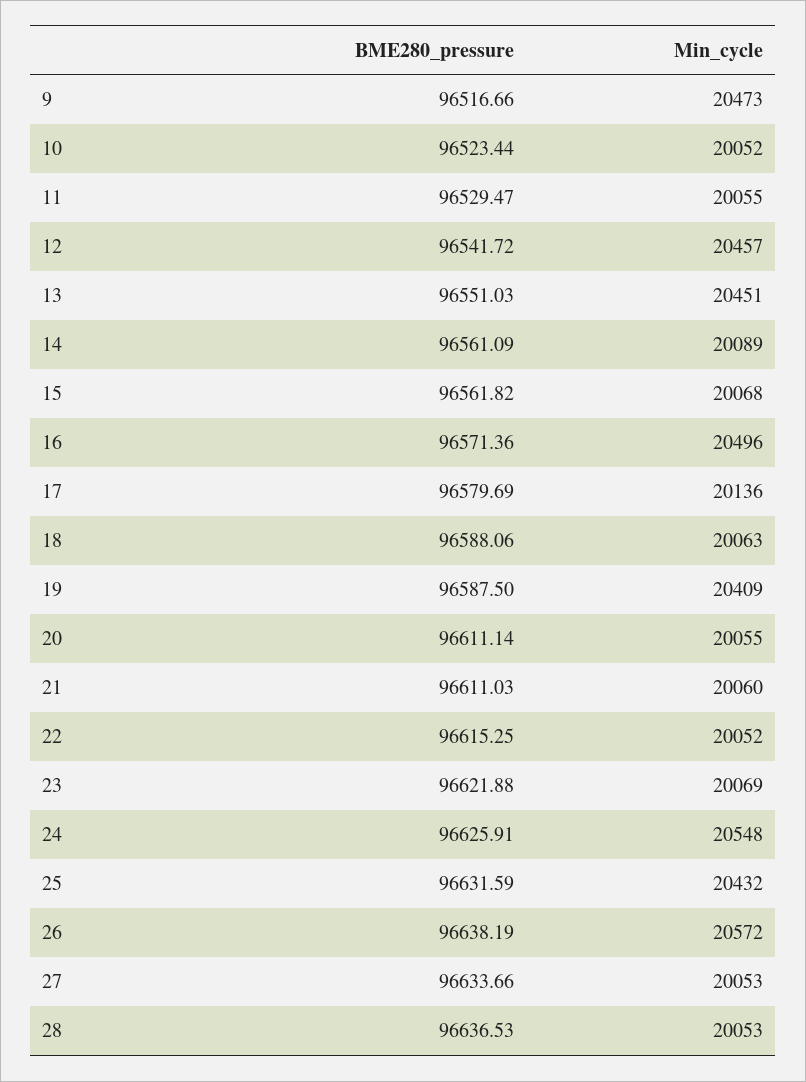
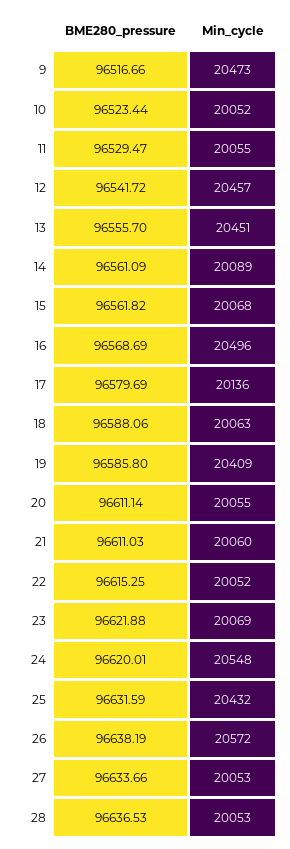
BME280_pressure, 13: 96551.03 -> 96555.7
BME280_pressure, 16: 96571.36 -> 96568.69
BME280_pressure, 19: 96587.5 -> 96585.8
BME280_pressure, 24: 96625.91 -> 96620.01

